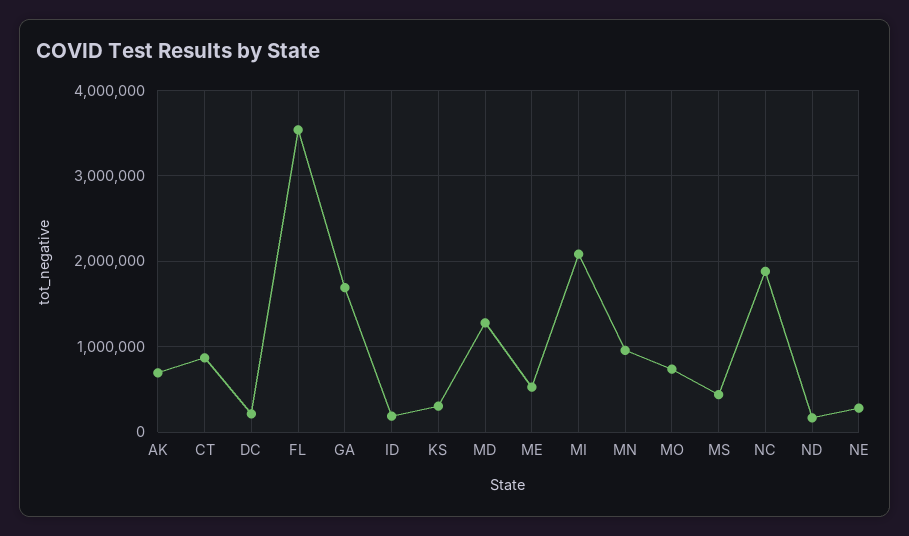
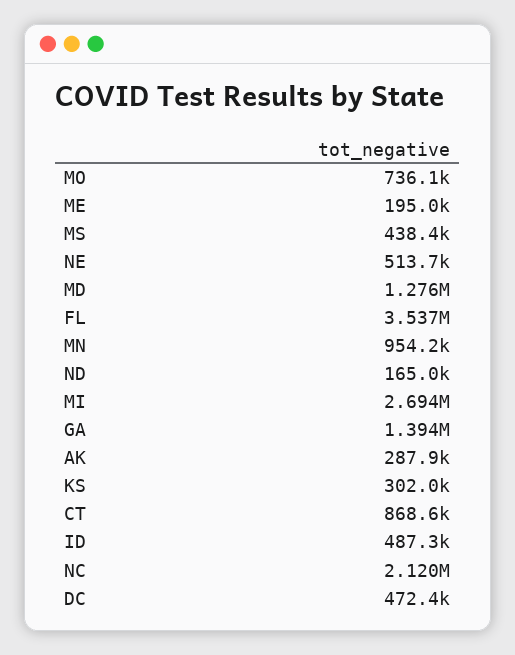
AK: 700000 -> 287900
DC: 200000 -> 472400
GA: 1700000 -> 1394000
ID: 200000 -> 487300
ME: 500000 -> 195000
MI: 2100000 -> 2694000
NC: 1900000 -> 2120000
NE: 300000 -> 513700

